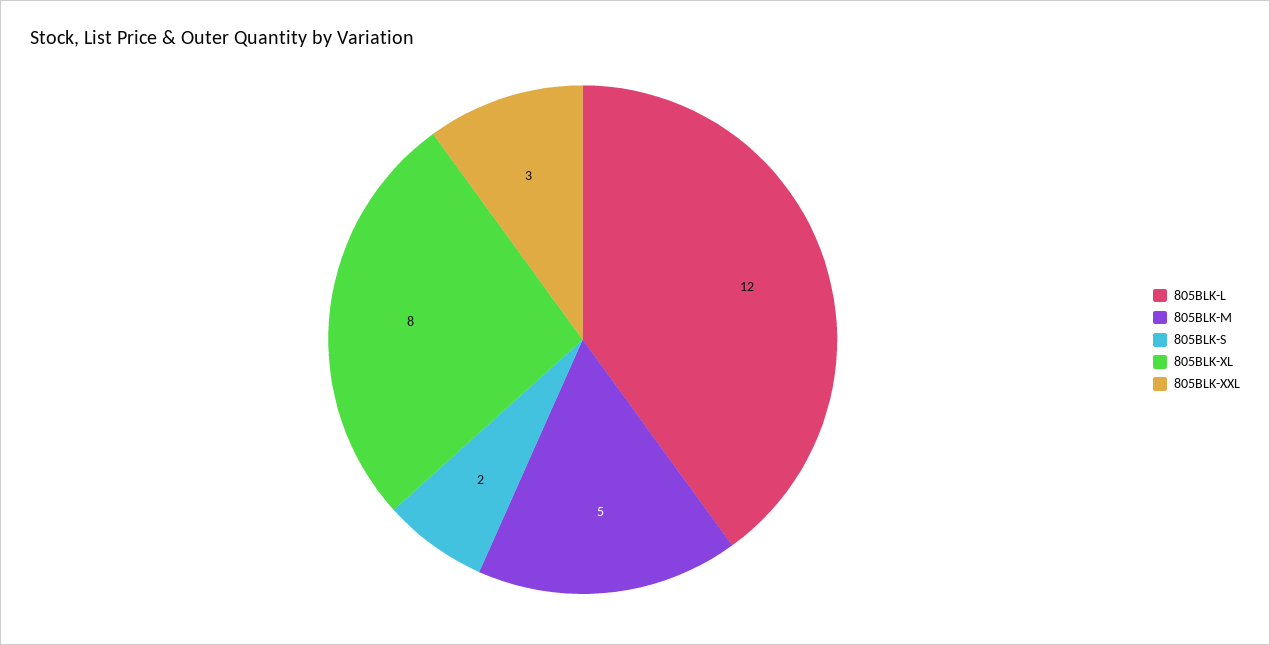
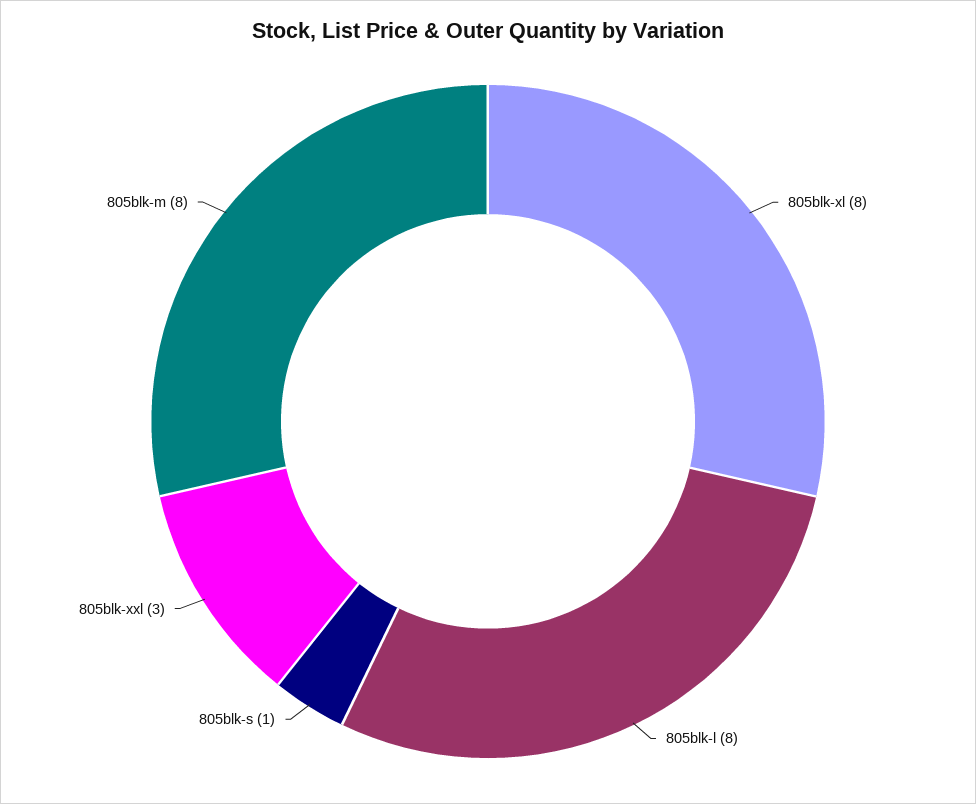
805BLK-L: 12 -> 8
805BLK-M: 5 -> 8
805BLK-S: 2 -> 1

